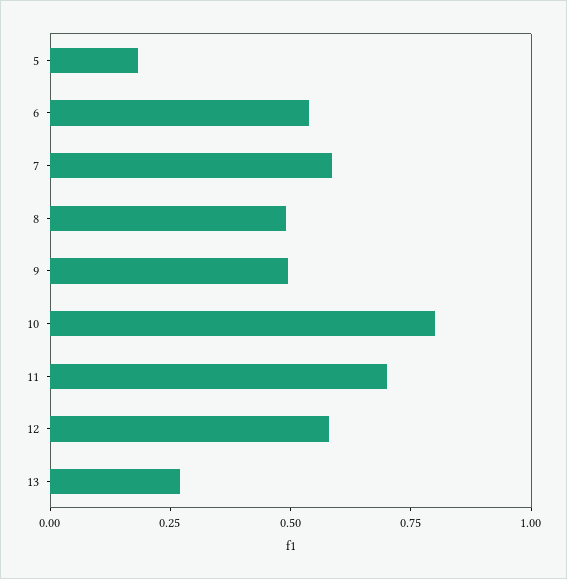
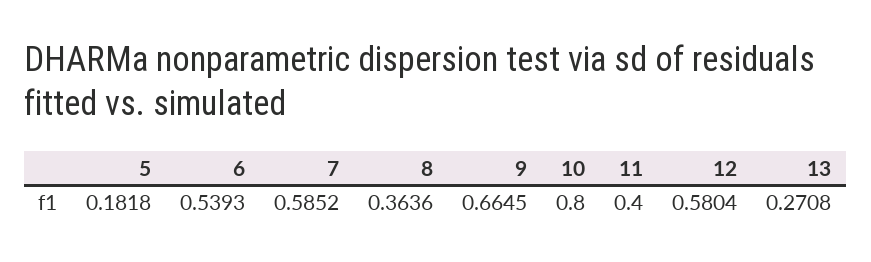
8: 0.5 -> 0.3636
9: 0.5 -> 0.6645
11: 0.7 -> 0.4

